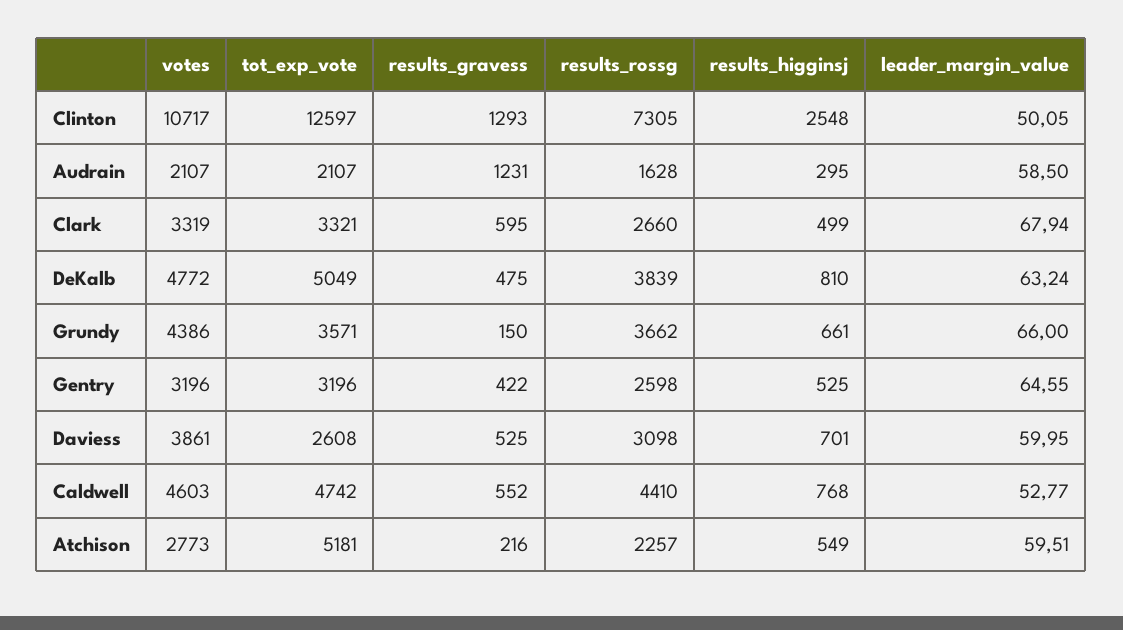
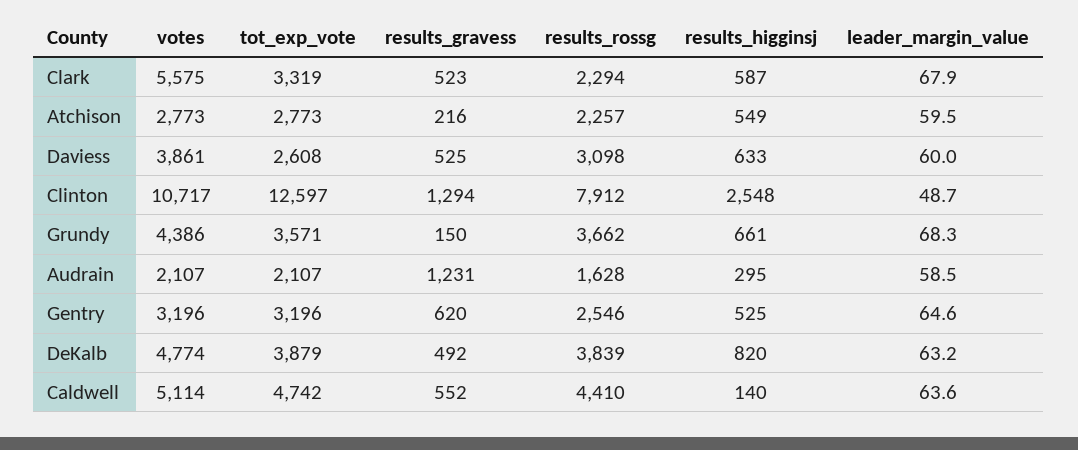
results_gravess, Clinton: 1293 -> 1294
results_rossg, Clinton: 7305 -> 7912
leader_margin_value, Clinton: 50.05 -> 48.7
votes, Clark: 3319 -> 5575
tot_exp_vote, Clark: 3321 -> 3319
results_gravess, Clark: 595 -> 523
results_rossg, Clark: 2660 -> 2294
results_higginsj, Clark: 499 -> 587
votes, DeKalb: 4772 -> 4774
tot_exp_vote, DeKalb: 5049 -> 3879
results_gravess, DeKalb: 475 -> 492
results_higginsj, DeKalb: 810 -> 820
leader_margin_value, Grundy: 66 -> 68.3
results_gravess, Gentry: 422 -> 620
results_rossg, Gentry: 2598 -> 2546
results_higginsj, Daviess: 701 -> 633
votes, Caldwell: 4603 -> 5114
results_higginsj, Caldwell: 768 -> 140
leader_margin_value, Caldwell: 52.77 -> 63.6
tot_exp_vote, Atchison: 5181 -> 2773

